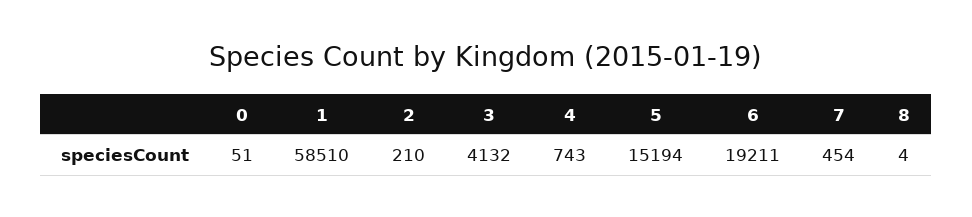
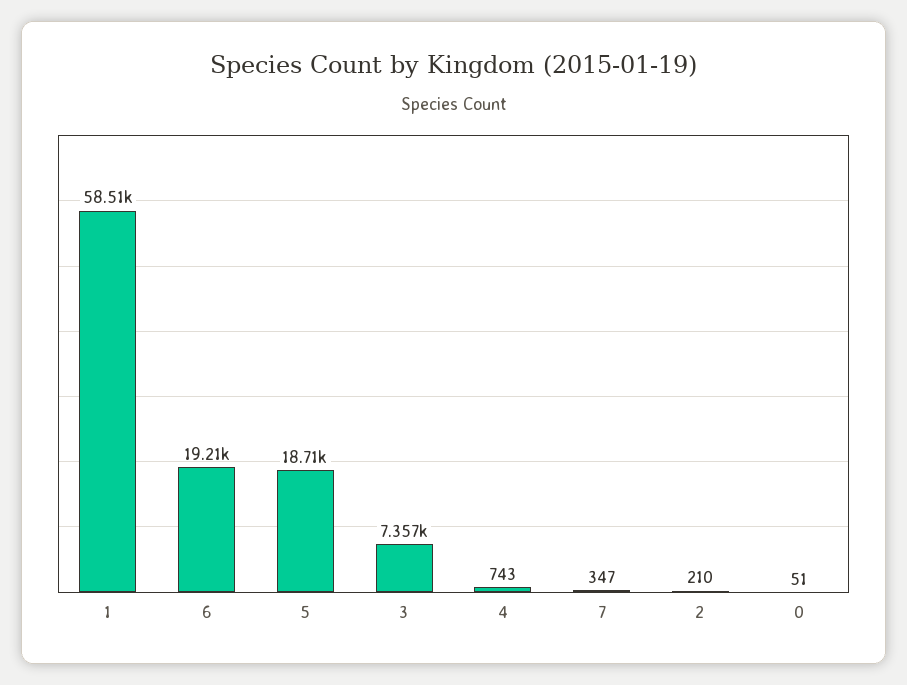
3: 4132 -> 7357
5: 15194 -> 18710
7: 454 -> 347
8: 4 -> none

